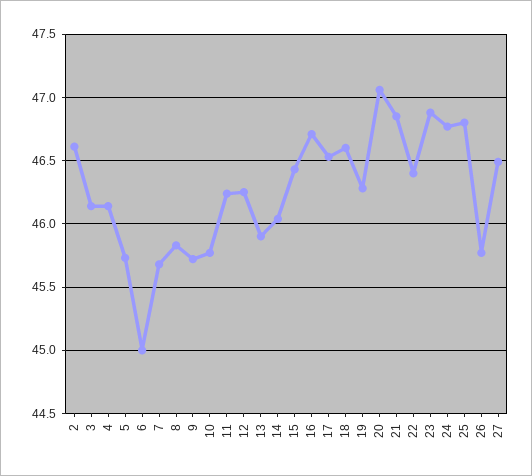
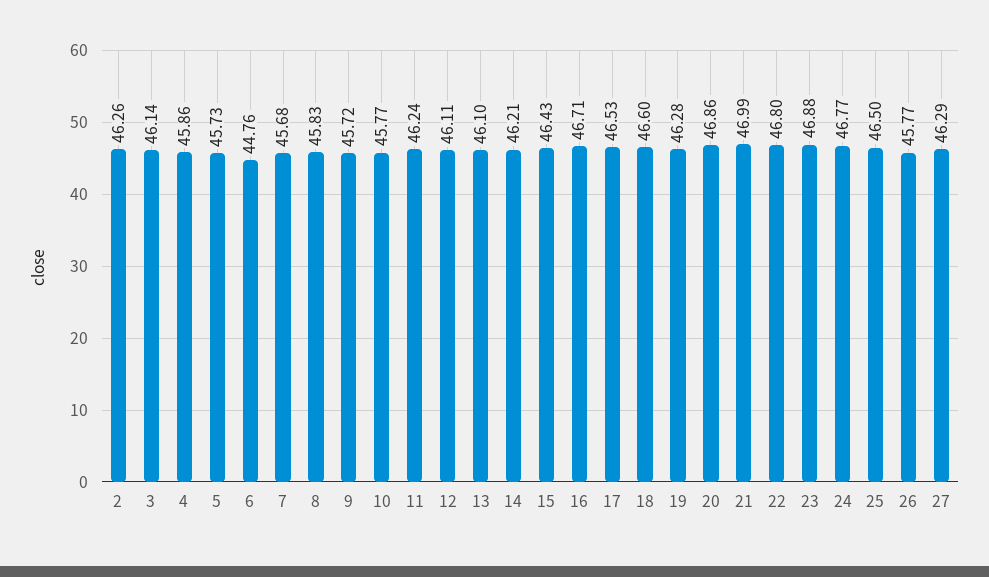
2: 46.6 -> 46.26
4: 46.15 -> 45.86
6: 45 -> 44.76
12: 46.25 -> 46.11
13: 45.9 -> 46.1
14: 46.05 -> 46.21
20: 47.05 -> 46.86
21: 46.85 -> 46.99
22: 46.4 -> 46.8
25: 46.8 -> 46.5
27: 46.5 -> 46.29

